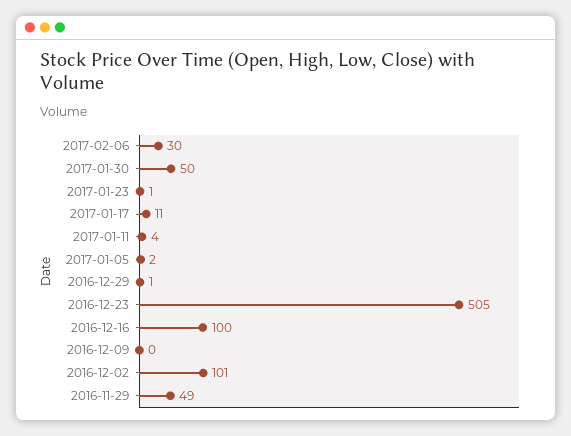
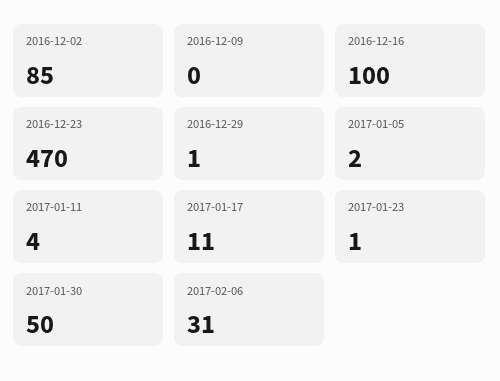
2017-02-06: 30 -> 31
2016-12-23: 505 -> 470
2016-12-02: 101 -> 85
2016-11-29: 49 -> none

